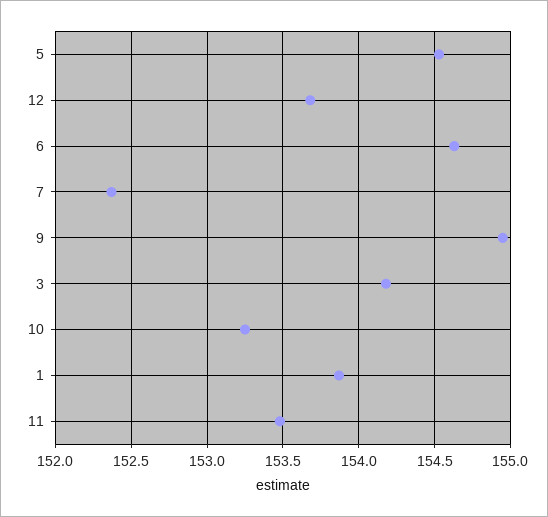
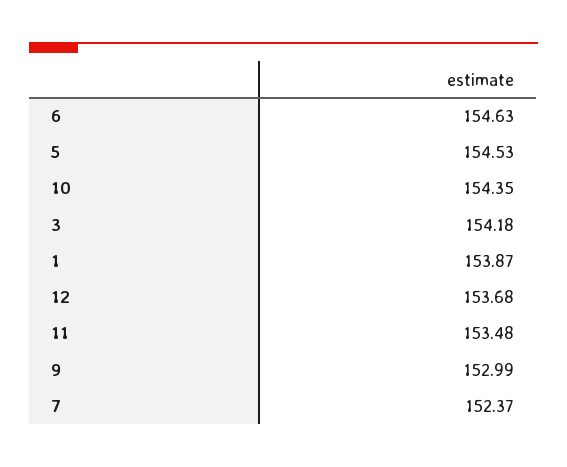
9: 154.95 -> 152.99
10: 153.25 -> 154.35

